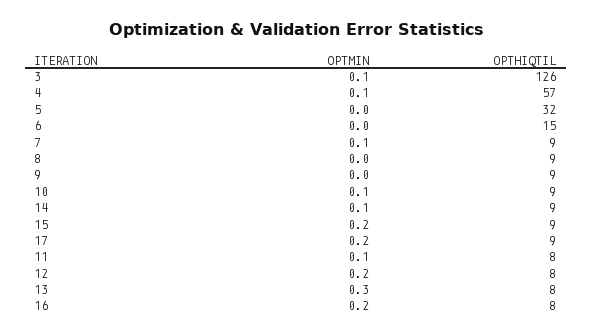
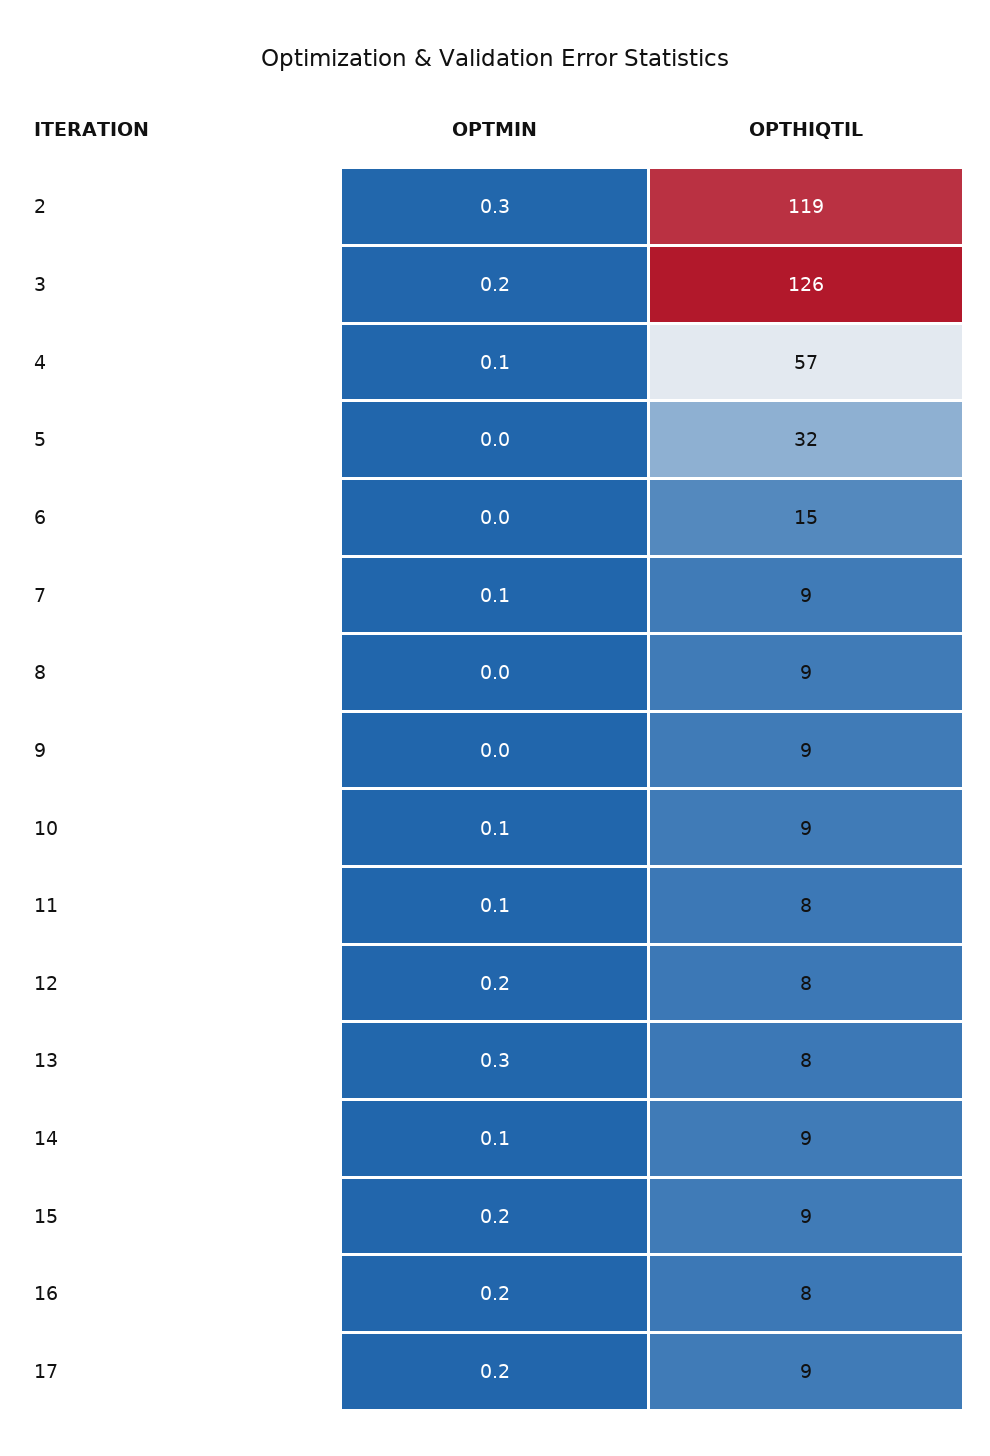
OPTMIN, 3: 0.1 -> 0.2
OPTMIN, 2: none -> 0.3
OPTHIQTIL, 2: none -> 119

